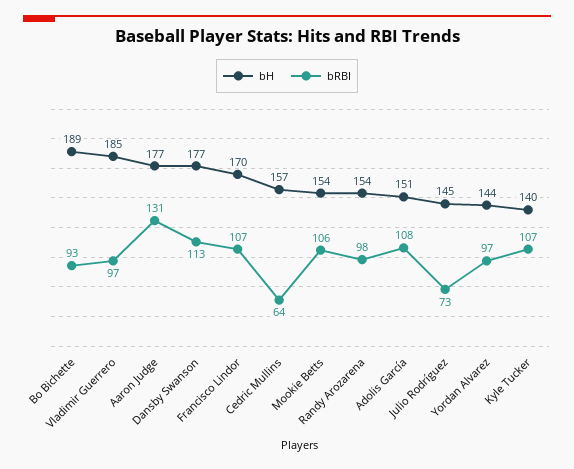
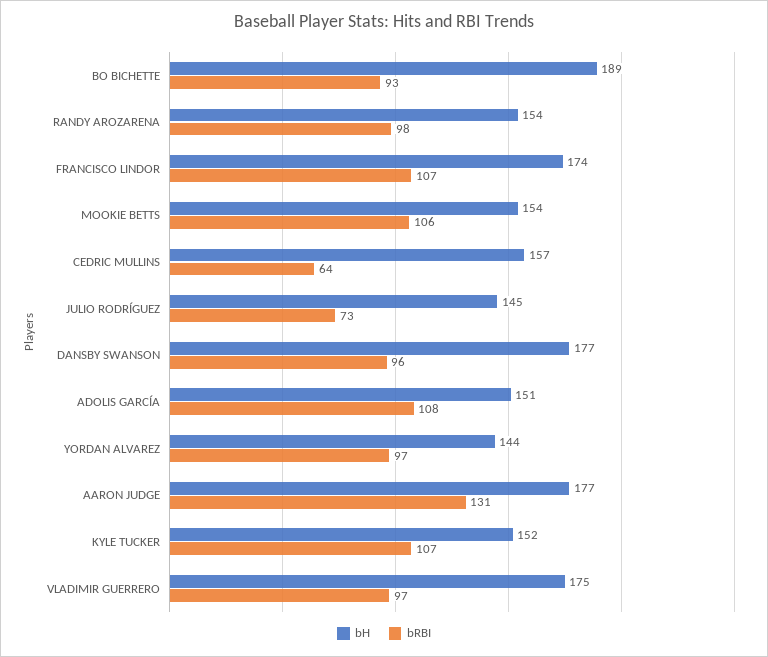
bH, Vladimir Guerrero: 185 -> 175
bRBI, Dansby Swanson: 113 -> 96
bH, Francisco Lindor: 170 -> 174
bH, Kyle Tucker: 140 -> 152

